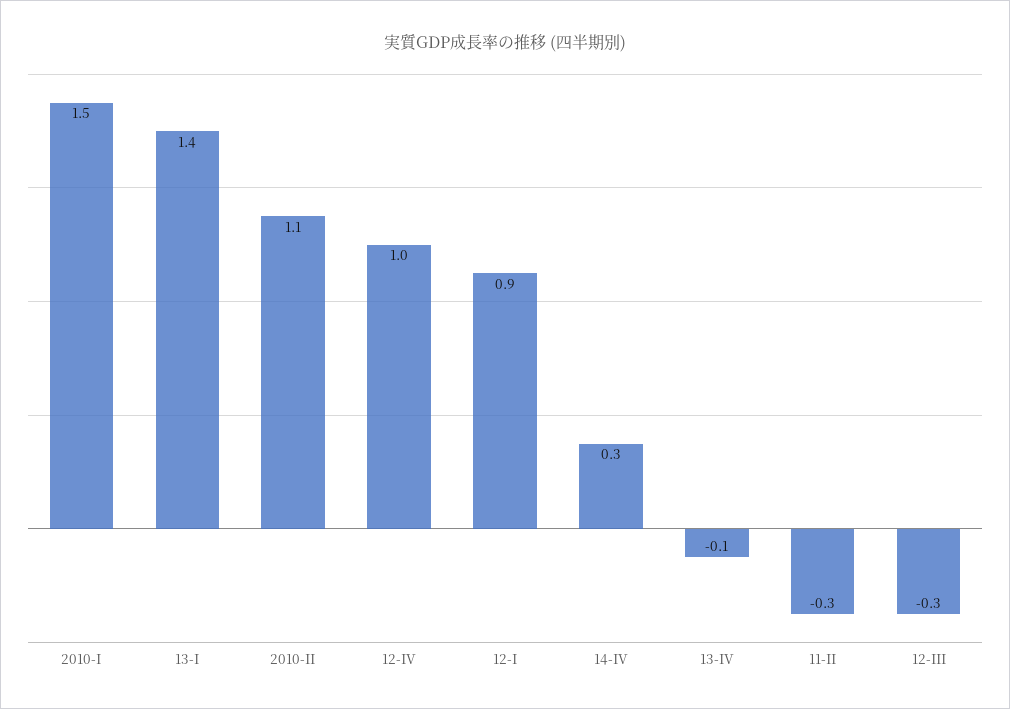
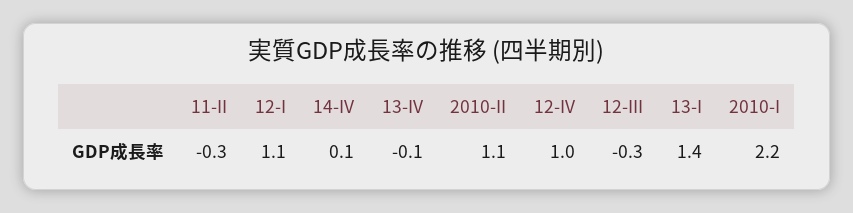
2010-I: 1.5 -> 2.2
12-I: 0.9 -> 1.1
14-IV: 0.3 -> 0.1

